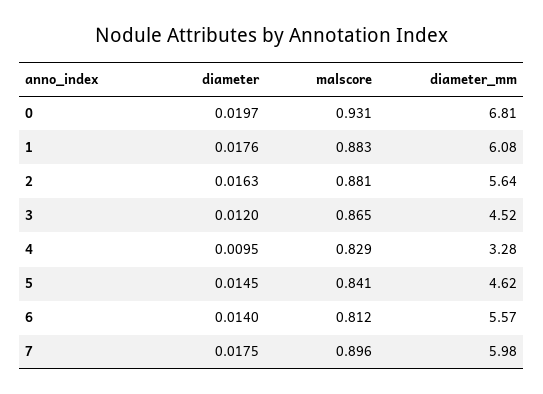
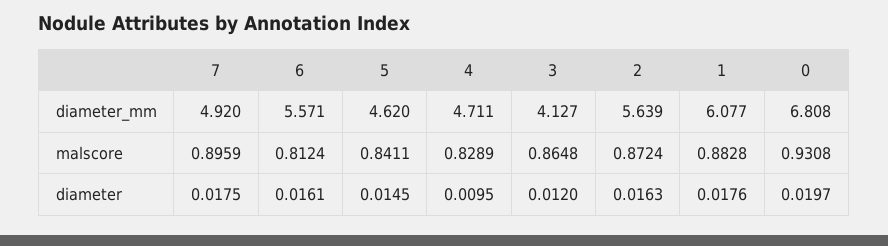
malscore, 2: 0.881 -> 0.8724
diameter_mm, 3: 4.52 -> 4.127
diameter_mm, 4: 3.28 -> 4.711
diameter, 6: 0.014 -> 0.0161
diameter_mm, 7: 5.98 -> 4.92

